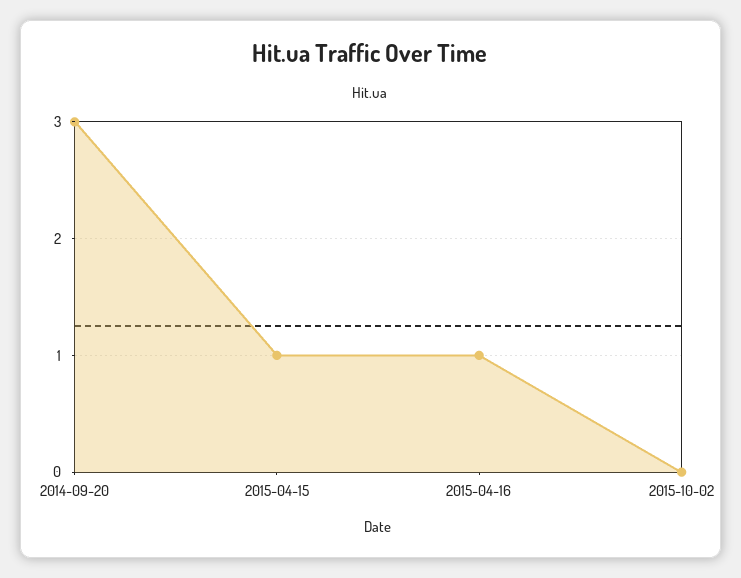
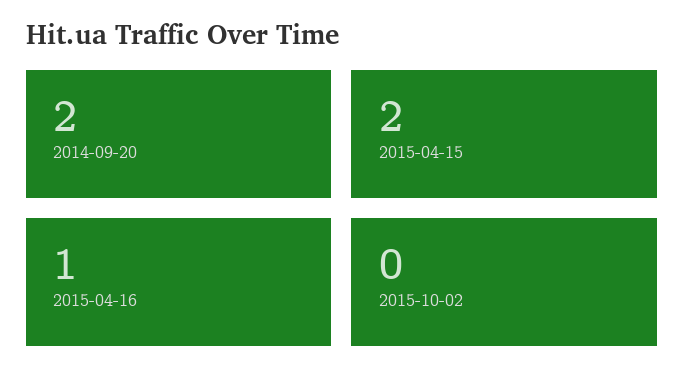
2014-09-20: 3 -> 2
2015-04-15: 1 -> 2

